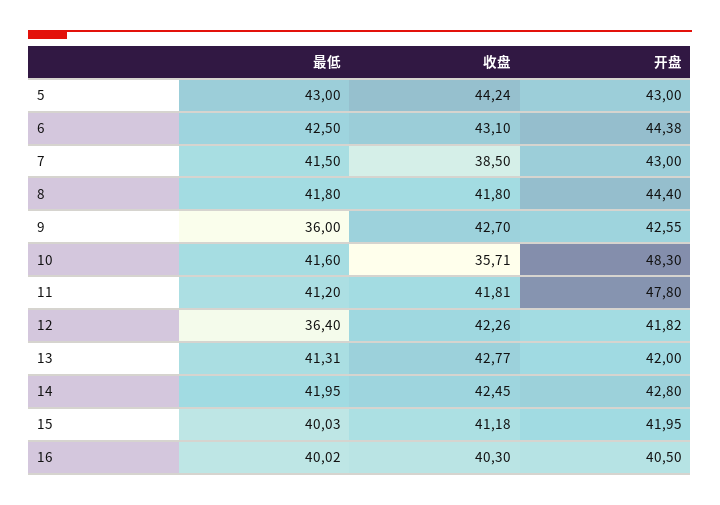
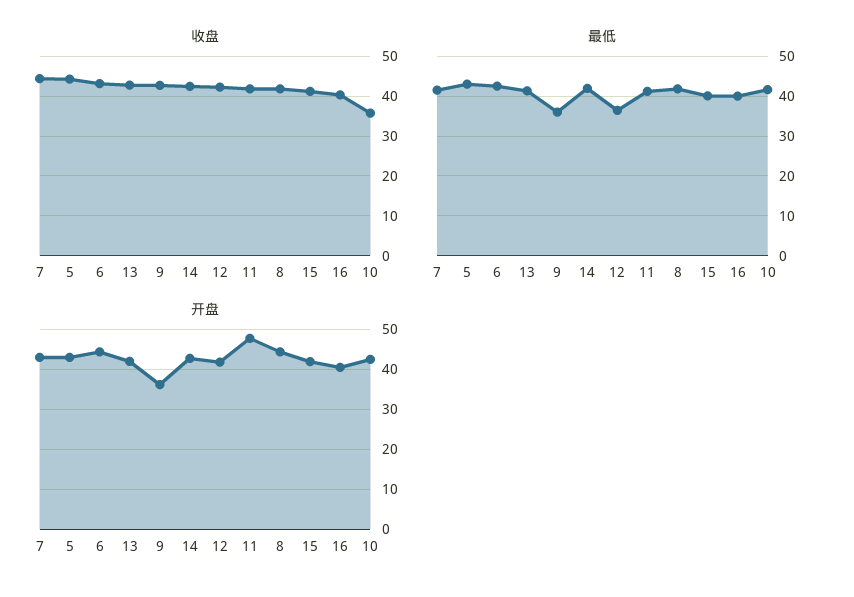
收盘, 7: 38.5 -> 44
开盘, 9: 42.55 -> 36
开盘, 10: 48.3 -> 42

